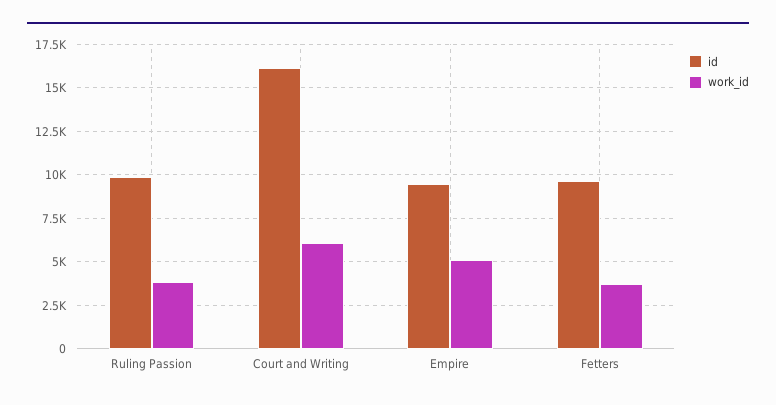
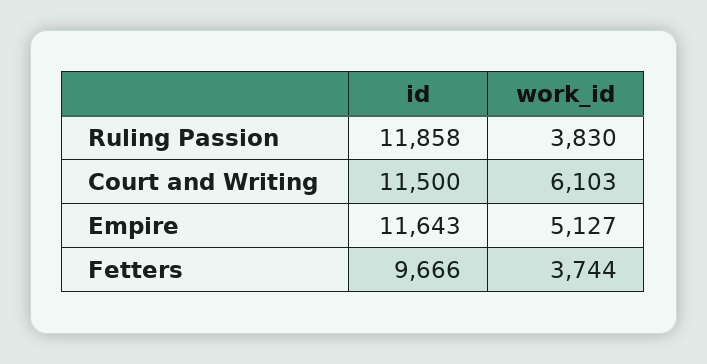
id, Ruling Passion: 10000 -> 11858
id, Court and Writing: 16000 -> 11500
id, Empire: 9500 -> 11643

